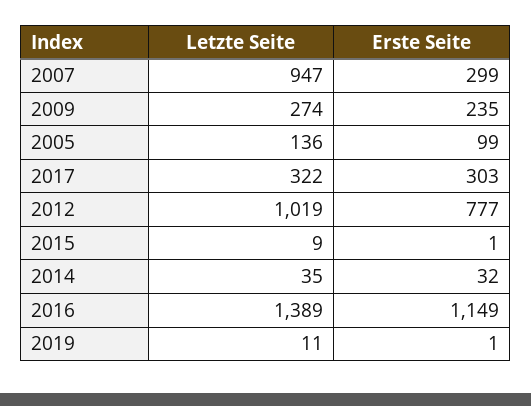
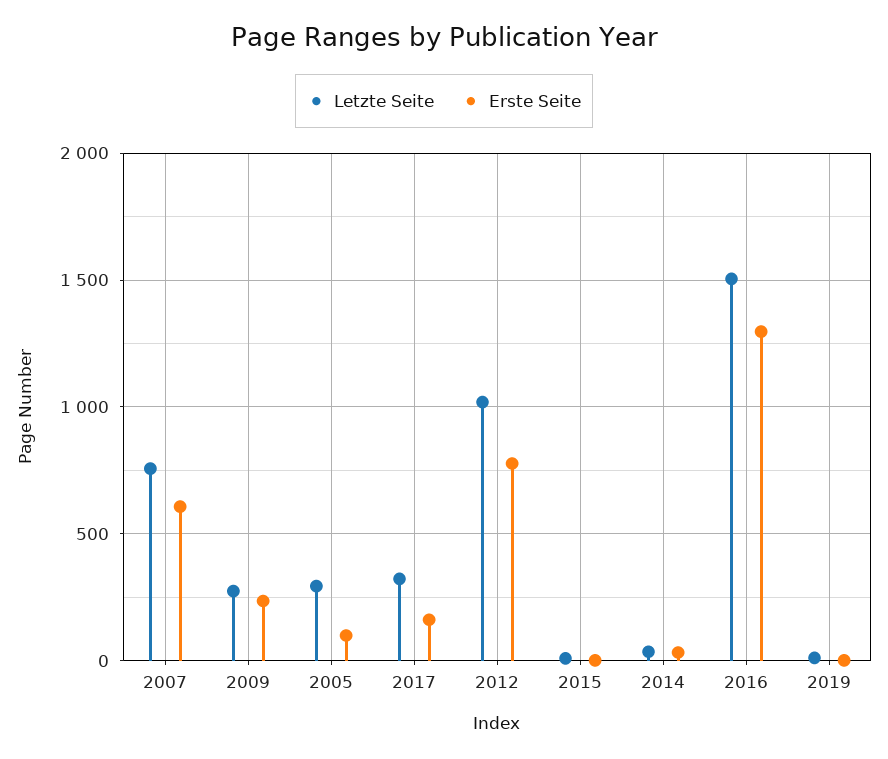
Letzte Seite, 2007: 947 -> 750
Erste Seite, 2007: 299 -> 600
Letzte Seite, 2005: 136 -> 300
Erste Seite, 2017: 303 -> 150
Letzte Seite, 2016: 1389 -> 1500
Erste Seite, 2016: 1149 -> 1300

